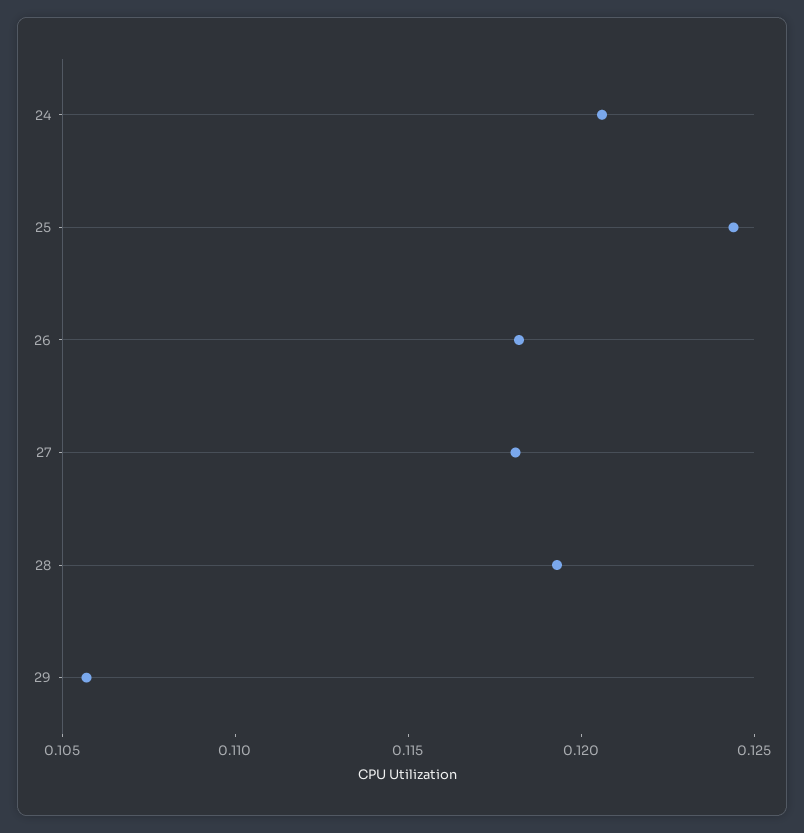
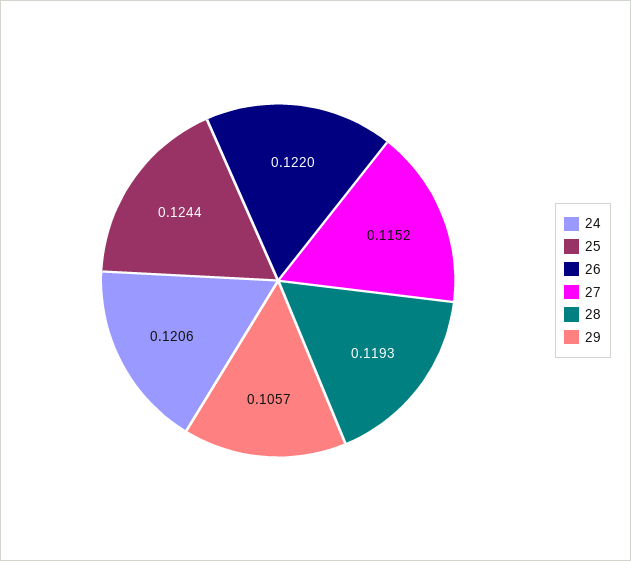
26: 0.118 -> 0.122
27: 0.118 -> 0.1152

